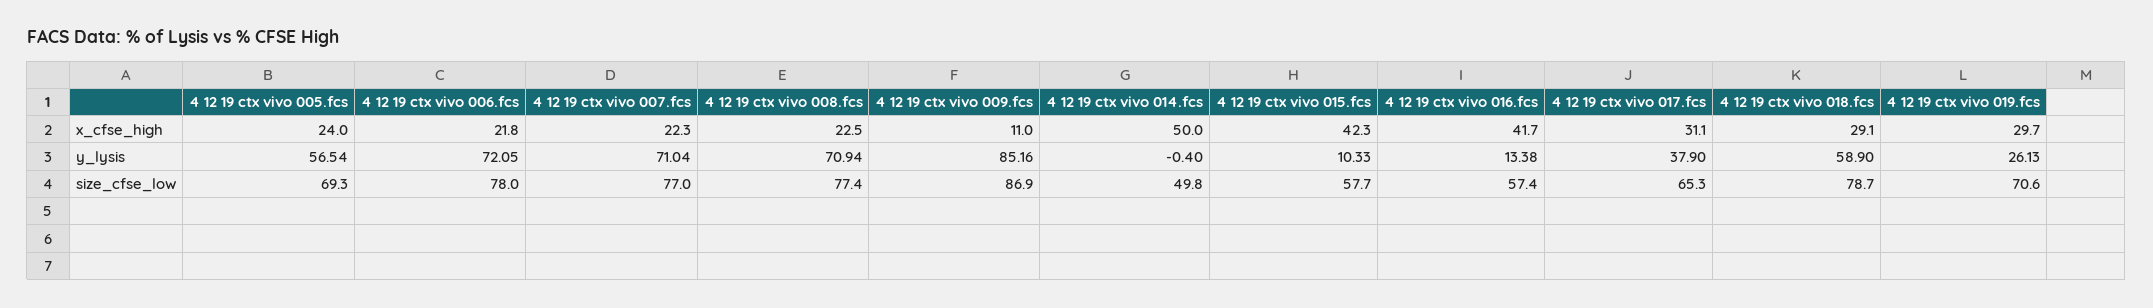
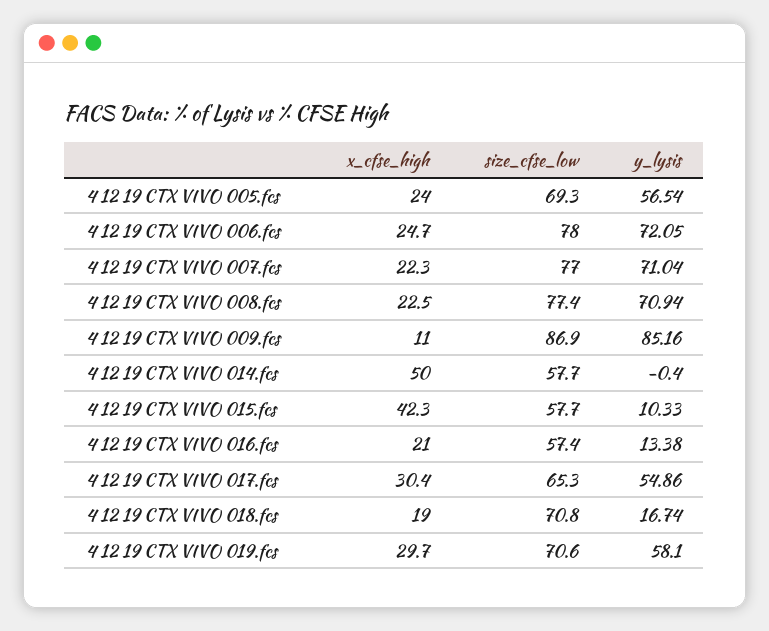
4 12 19 ctx vivo 006.fcs, x_cfse_high: 21.8 -> 24.7
4 12 19 ctx vivo 016.fcs, x_cfse_high: 41.7 -> 21
4 12 19 ctx vivo 017.fcs, x_cfse_high: 31.1 -> 30.4
4 12 19 ctx vivo 018.fcs, x_cfse_high: 29.1 -> 19
4 12 19 ctx vivo 017.fcs, y_lysis: 37.9 -> 54.86
4 12 19 ctx vivo 018.fcs, y_lysis: 58.9 -> 16.74
4 12 19 ctx vivo 019.fcs, y_lysis: 26.13 -> 58.1
4 12 19 ctx vivo 014.fcs, size_cfse_low: 49.8 -> 57.7
4 12 19 ctx vivo 018.fcs, size_cfse_low: 78.7 -> 70.8

